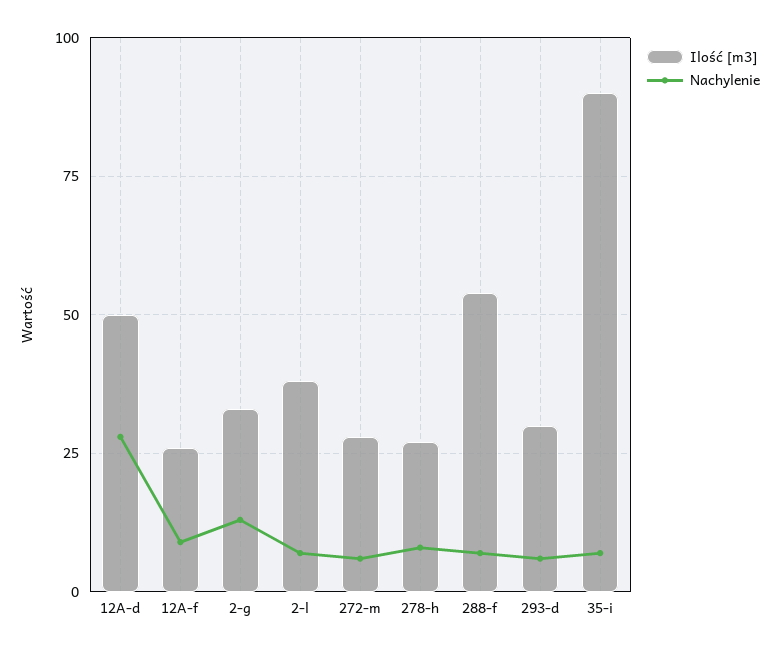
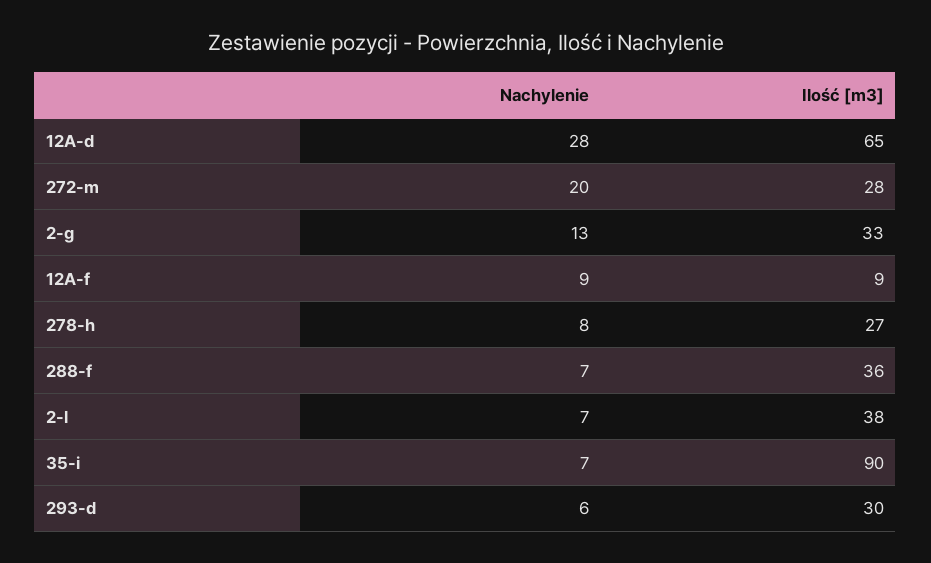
Ilość [m3], 12A-d: 50 -> 65
Ilość [m3], 12A-f: 25 -> 9
Nachylenie, 272-m: 5 -> 20
Ilość [m3], 288-f: 55 -> 36

